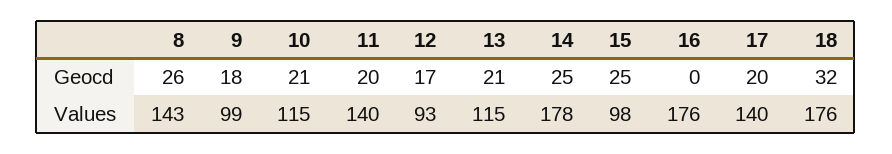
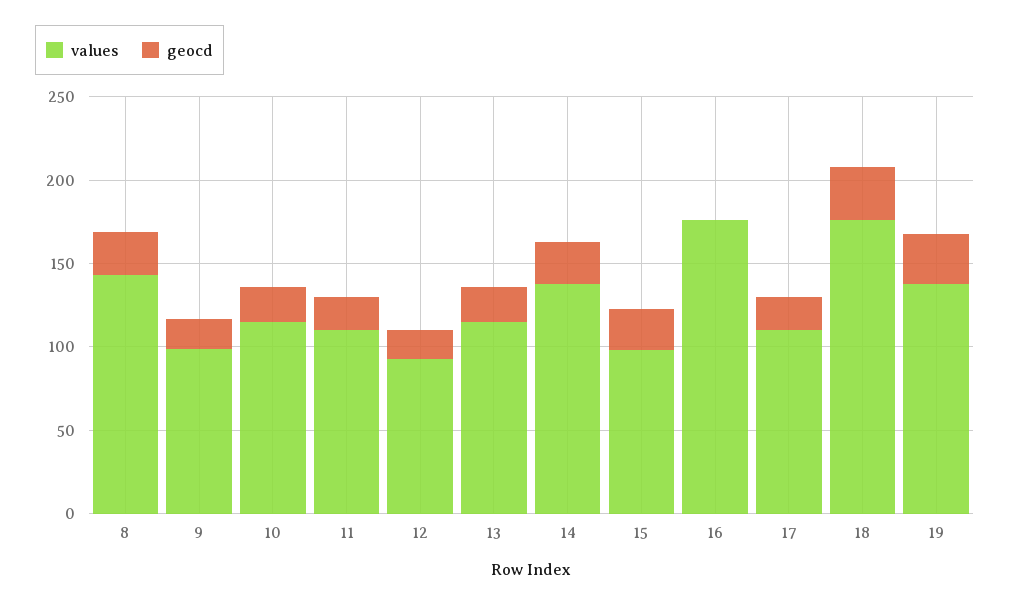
Values, 11: 140 -> 110
Values, 14: 178 -> 140
Values, 17: 140 -> 110
Values, 19: none -> 140
Geocd, 19: none -> 30

